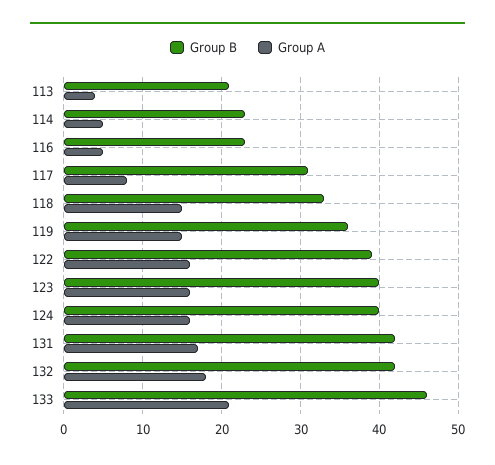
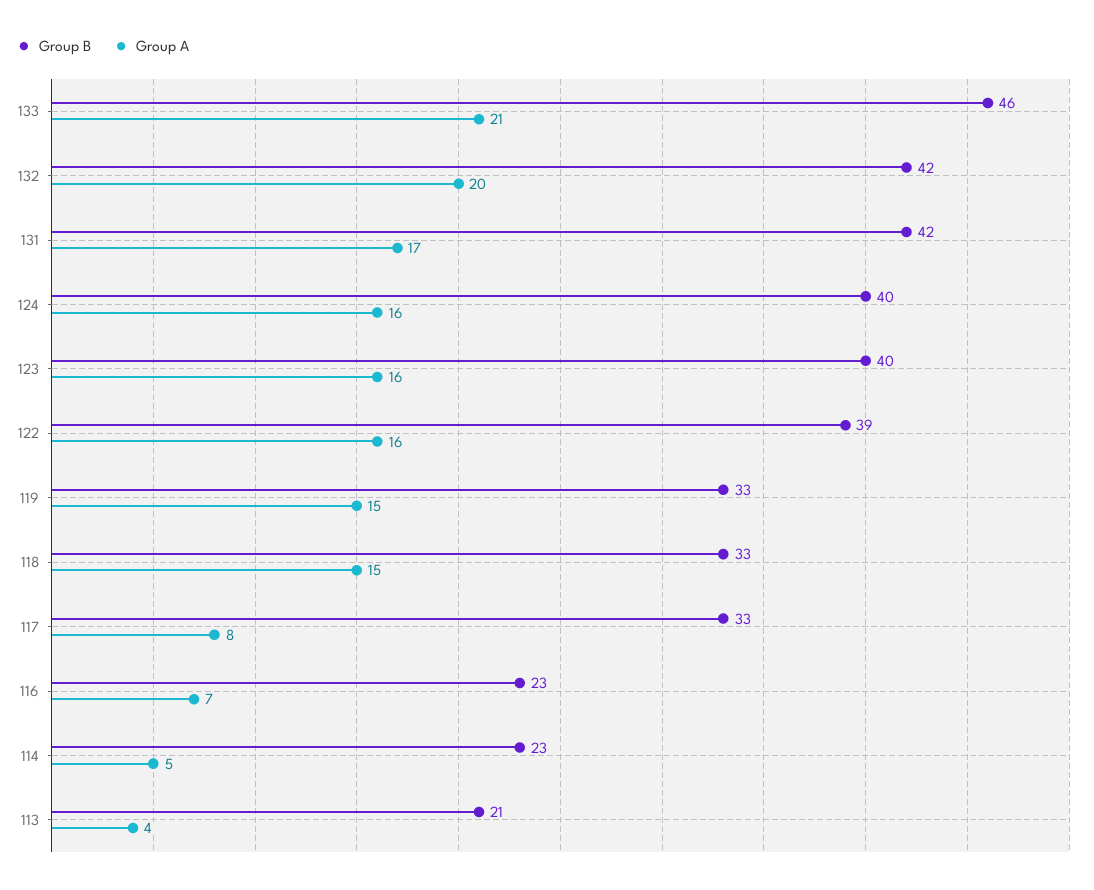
Group A, 116: 5 -> 7
Group B, 117: 31 -> 33
Group B, 119: 36 -> 33
Group A, 132: 18 -> 20

